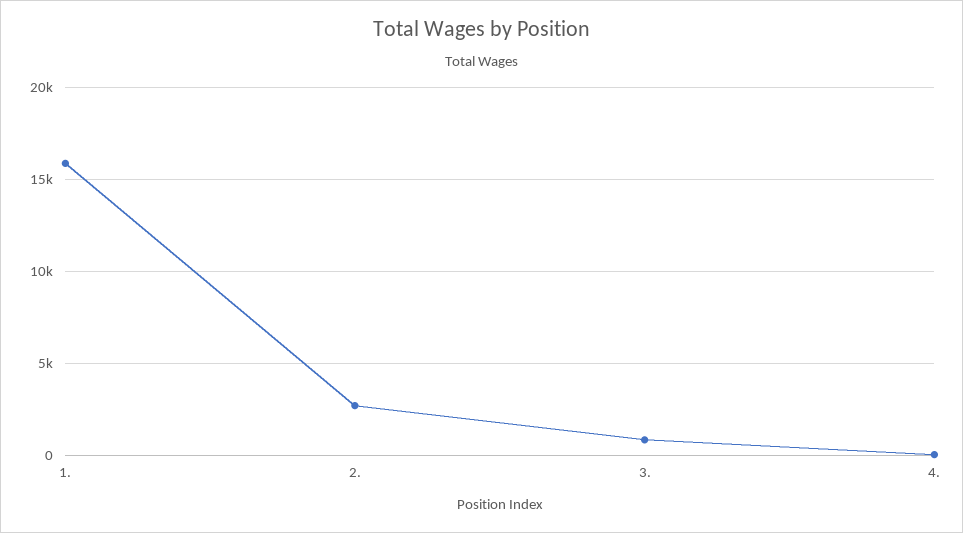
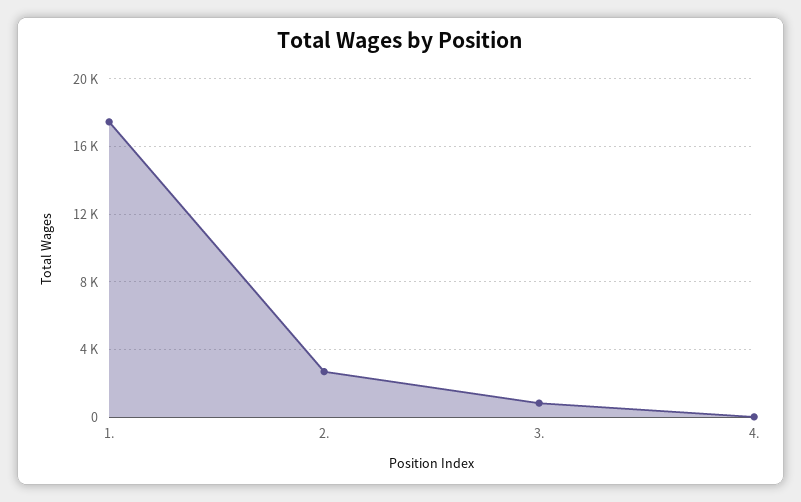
1.: 16000 -> 17500

